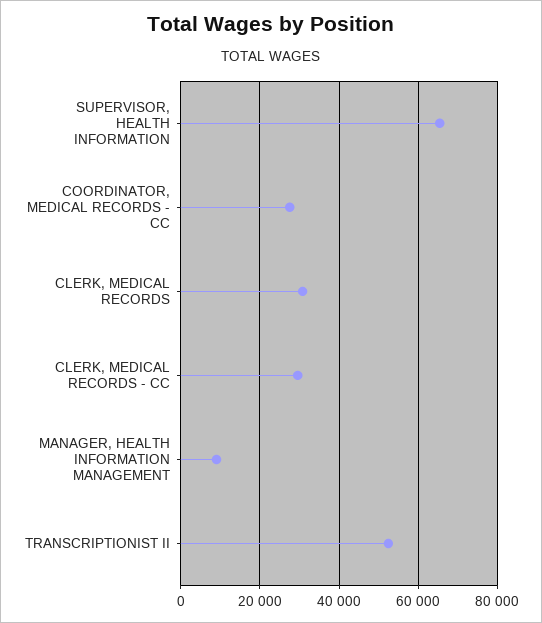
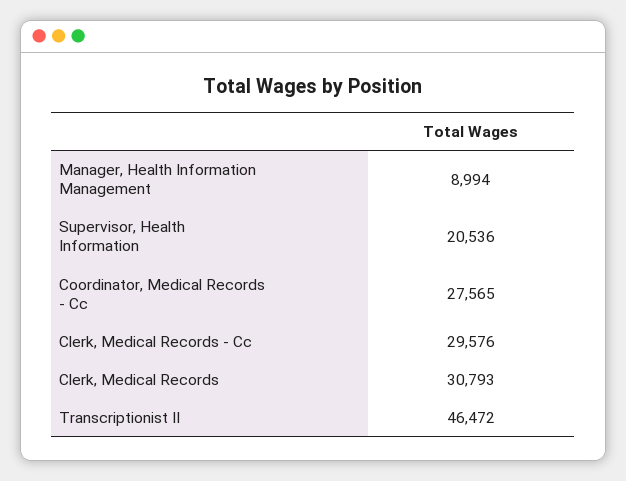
SUPERVISOR, HEALTH INFORMATION: 66000 -> 20536
TRANSCRIPTIONIST II: 52000 -> 46472

